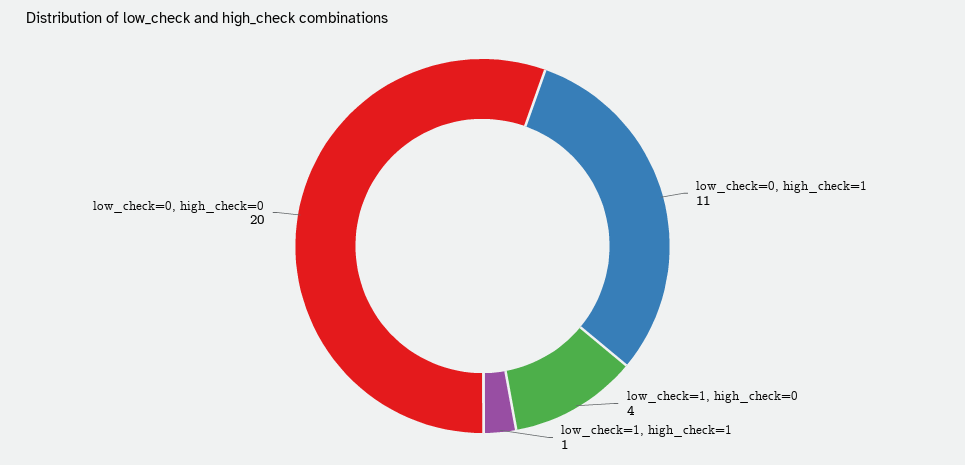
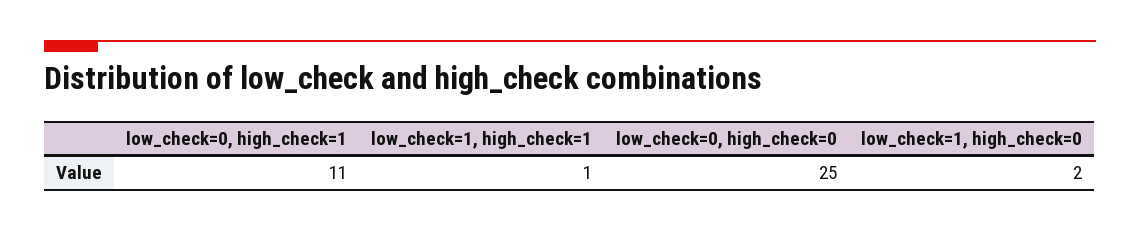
low_check=1, high_check=0: 4 -> 2
low_check=0, high_check=0: 20 -> 25

